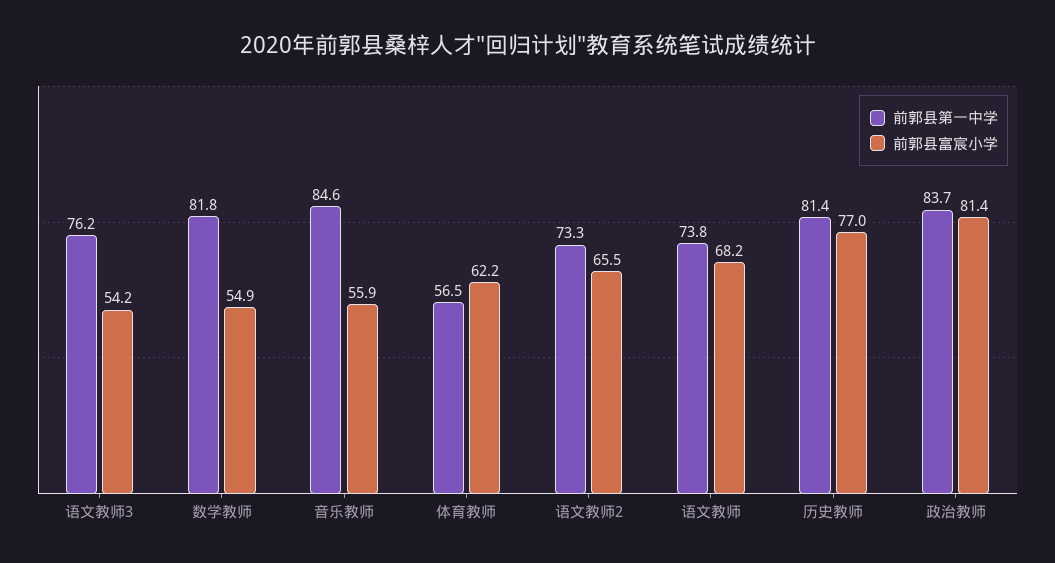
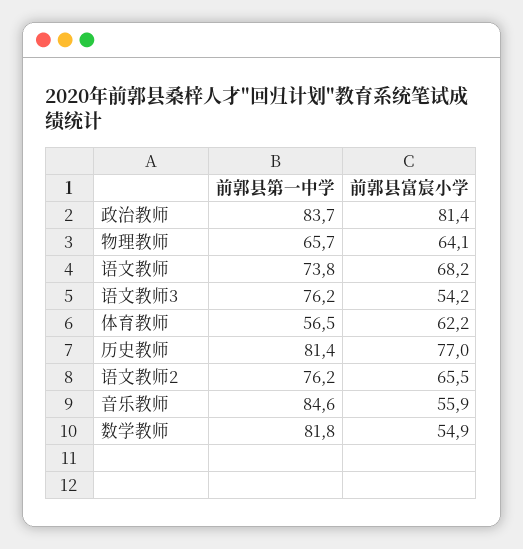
前郭县第一中学, 语文教师2: 73.3 -> 76.2
前郭县第一中学, 物理教师: none -> 65.7
前郭县富宸小学, 物理教师: none -> 64.1

